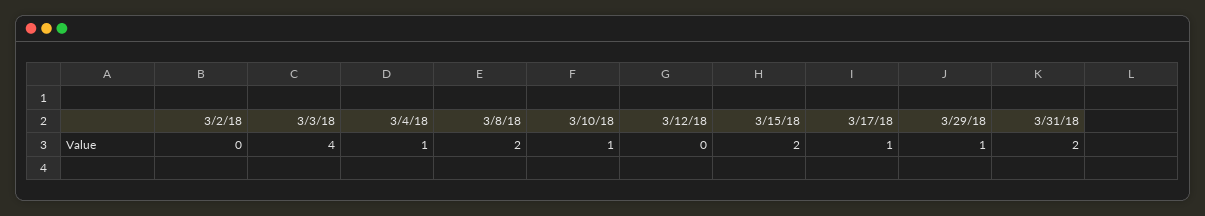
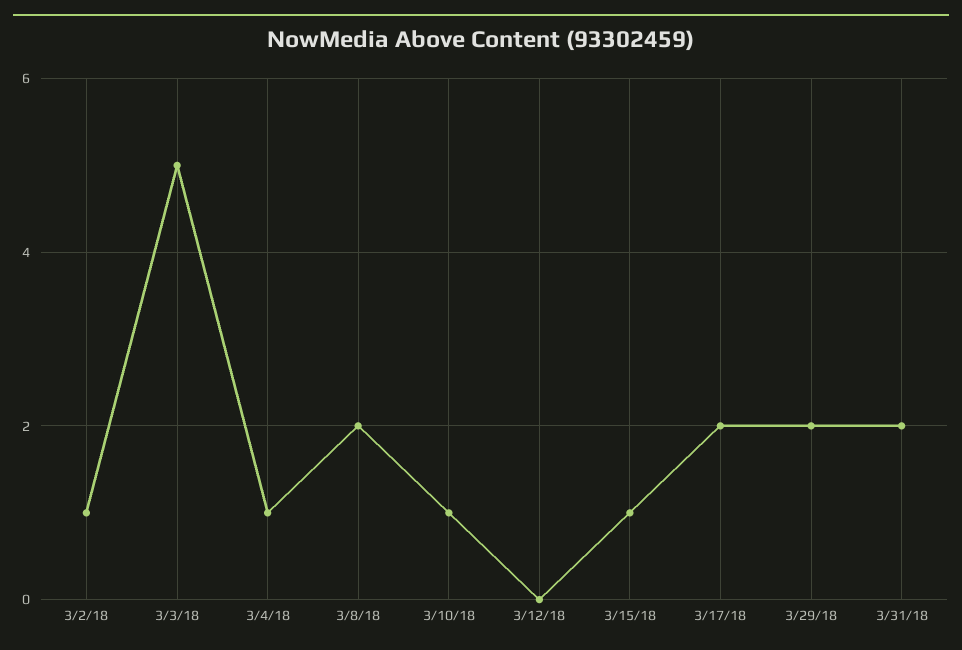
3/2/18: 0 -> 1
3/3/18: 4 -> 5
3/15/18: 2 -> 1
3/17/18: 1 -> 2
3/29/18: 1 -> 2

